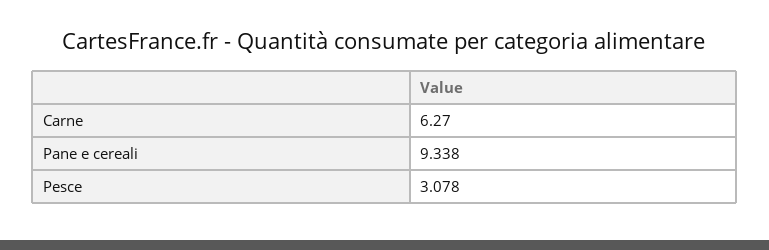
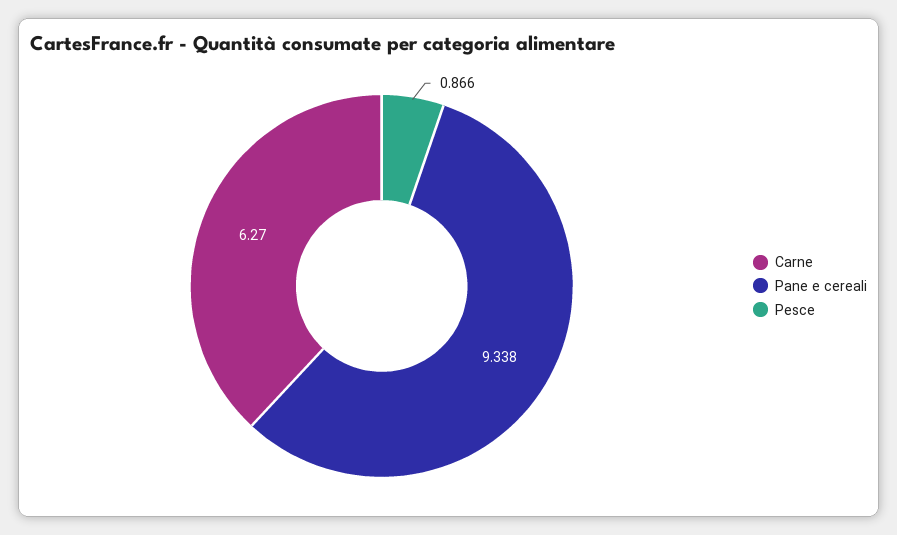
Pesce: 3.078 -> 0.866

